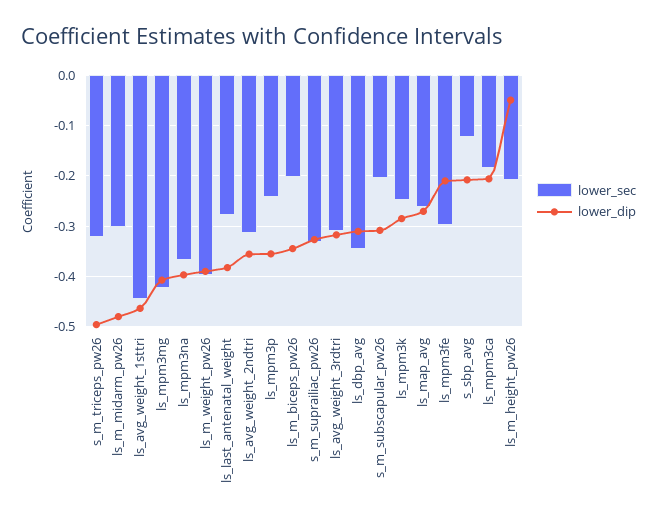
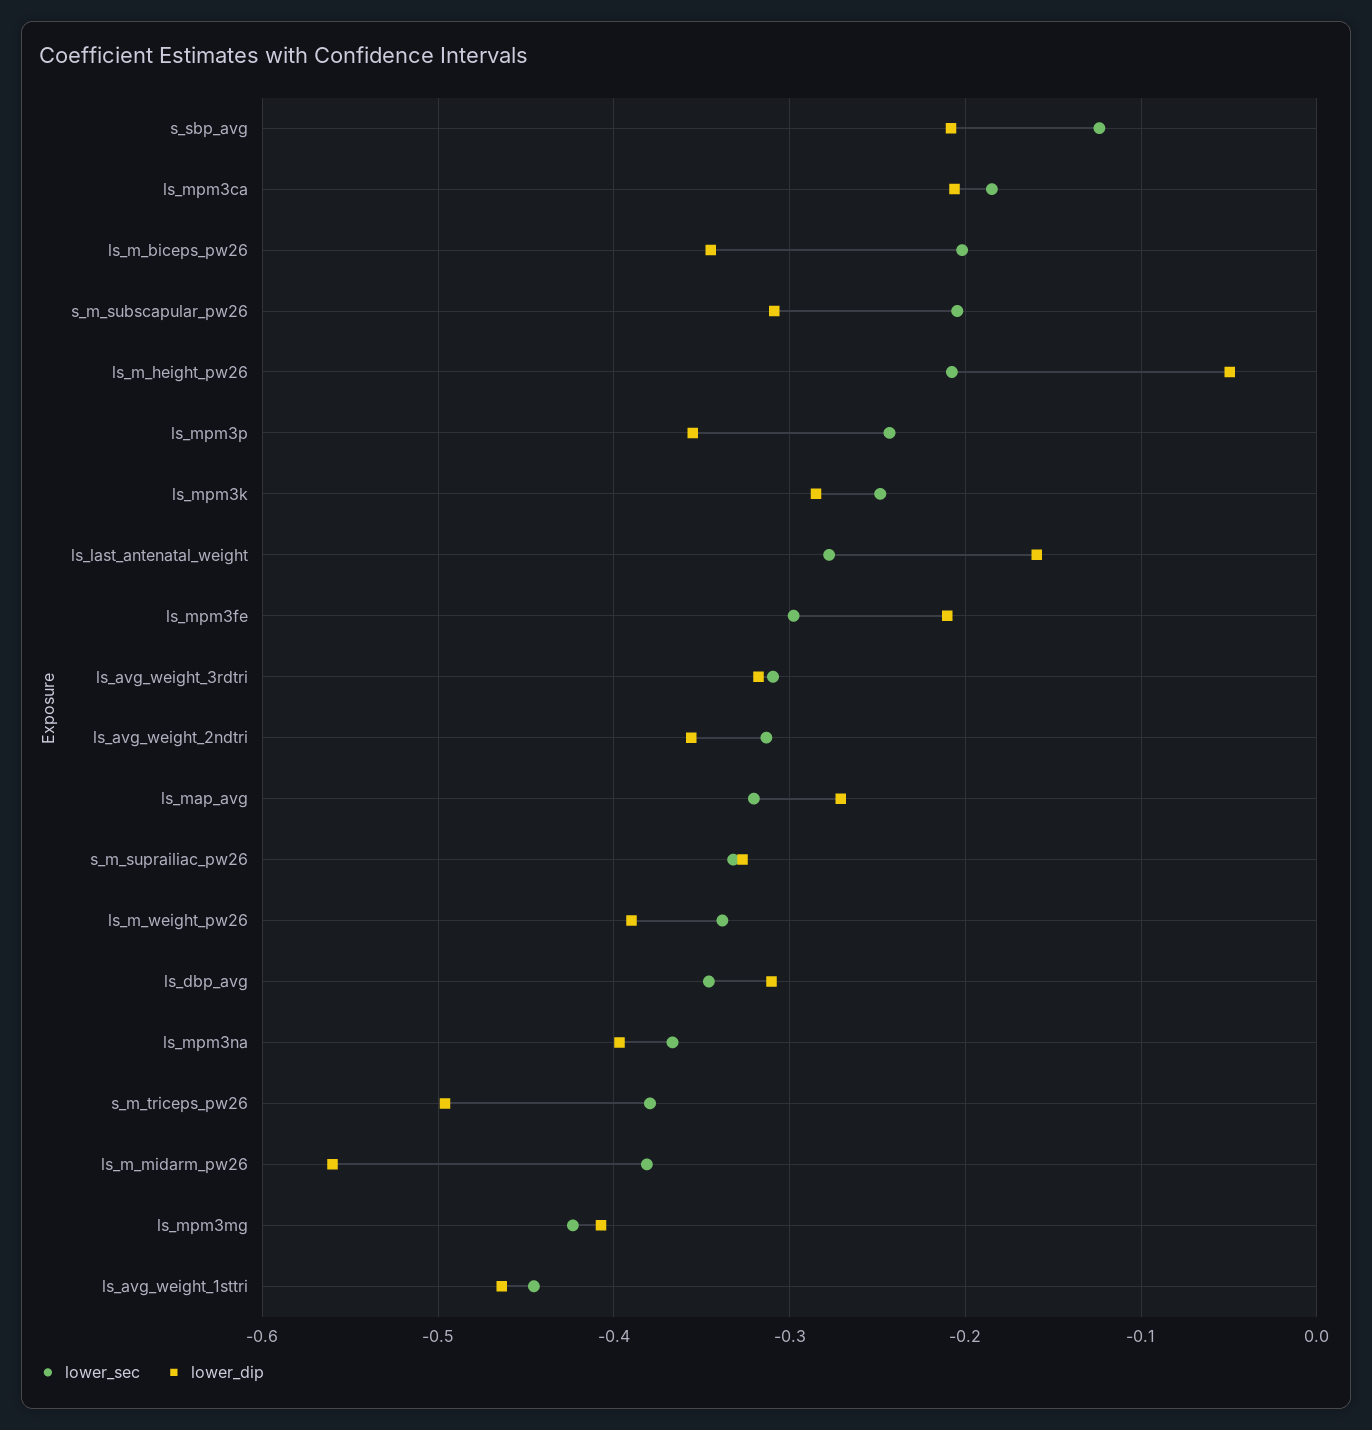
lower_sec, s_m_triceps_pw26: -0.32 -> -0.38
lower_sec, ls_m_midarm_pw26: -0.3 -> -0.38
lower_dip, ls_m_midarm_pw26: -0.48 -> -0.56
lower_sec, ls_m_weight_pw26: -0.4 -> -0.34
lower_dip, ls_last_antenatal_weight: -0.38 -> -0.16
lower_sec, ls_map_avg: -0.26 -> -0.32

